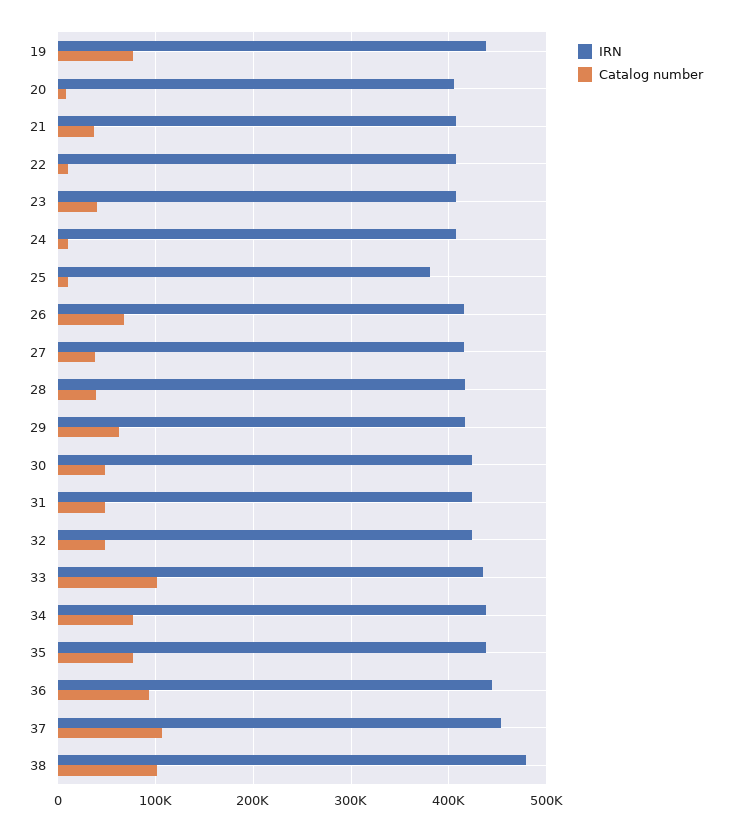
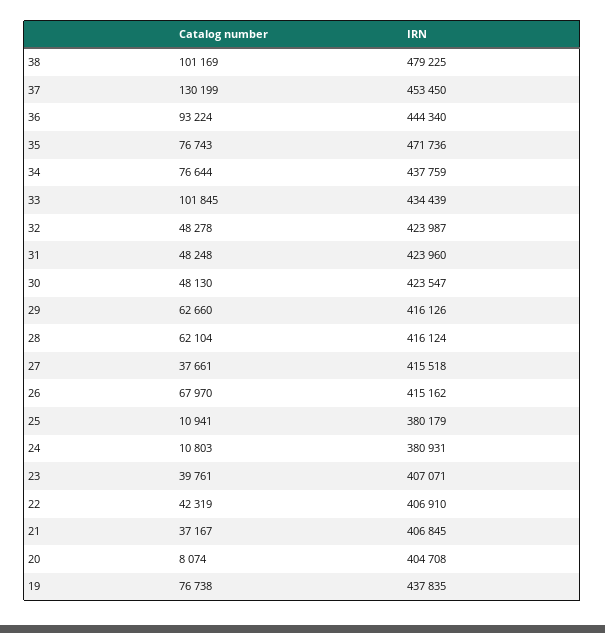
Catalog number, 22: 10000 -> 42319
IRN, 24: 410000 -> 380931
Catalog number, 28: 40000 -> 62104
IRN, 35: 440000 -> 471736
Catalog number, 37: 110000 -> 130199

